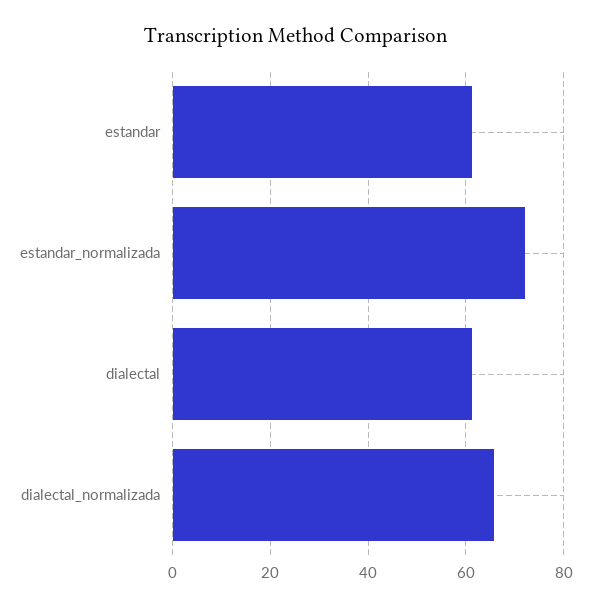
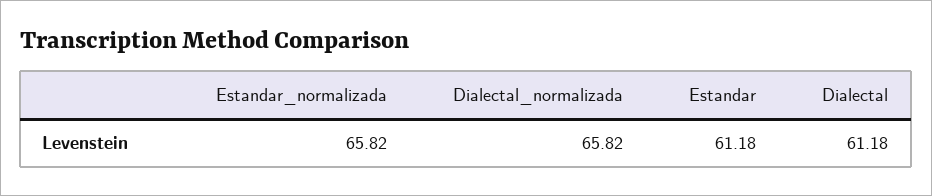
estandar_normalizada: 72 -> 65.82

